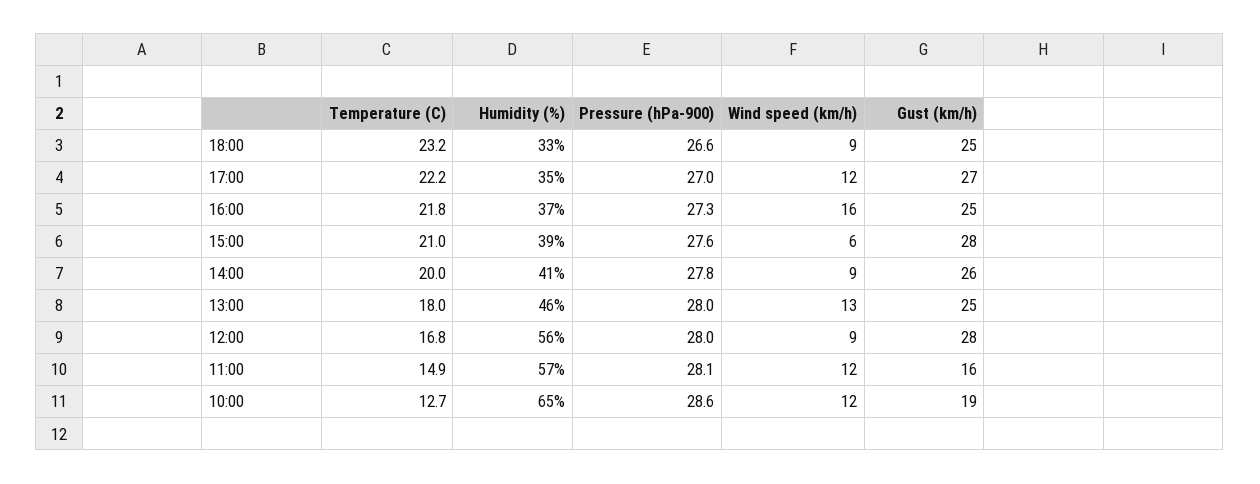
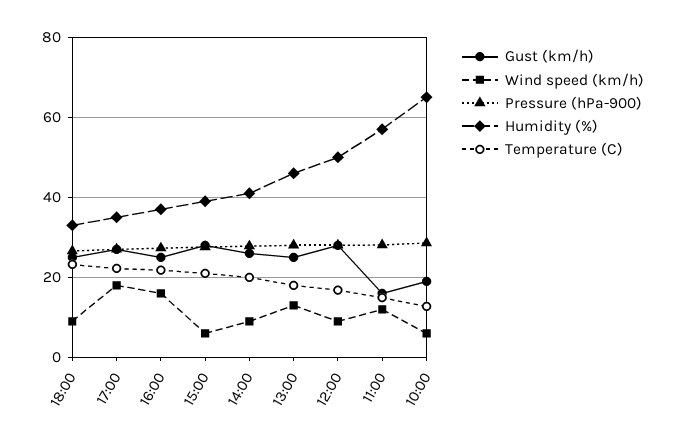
Wind speed (km/h), 17:00: 12 -> 18
Humidity (%), 12:00: 56 -> 50
Wind speed (km/h), 10:00: 12 -> 6

